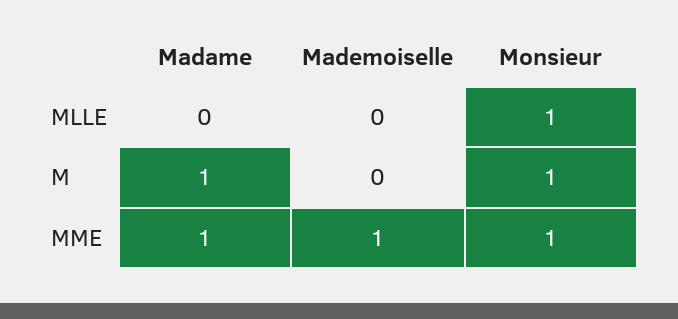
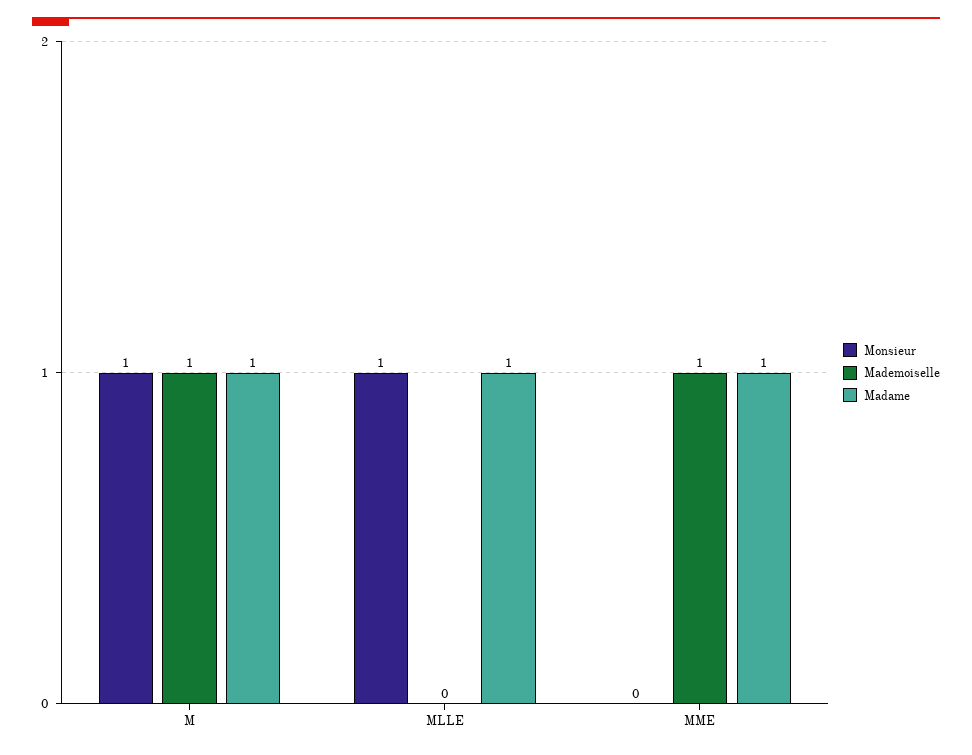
Madame, MLLE: 0 -> 1
Mademoiselle, M: 0 -> 1
Monsieur, MME: 1 -> 0

